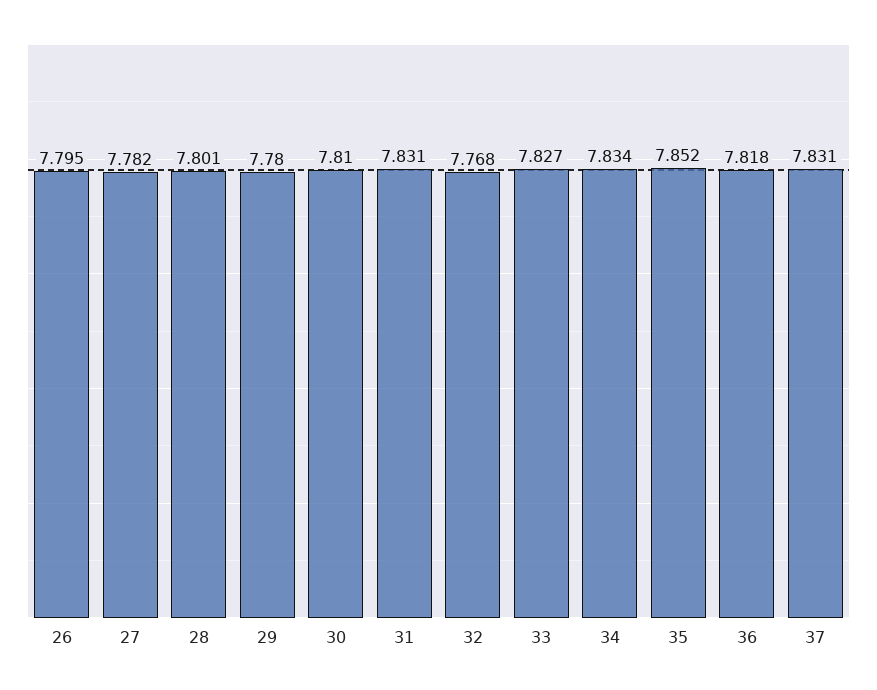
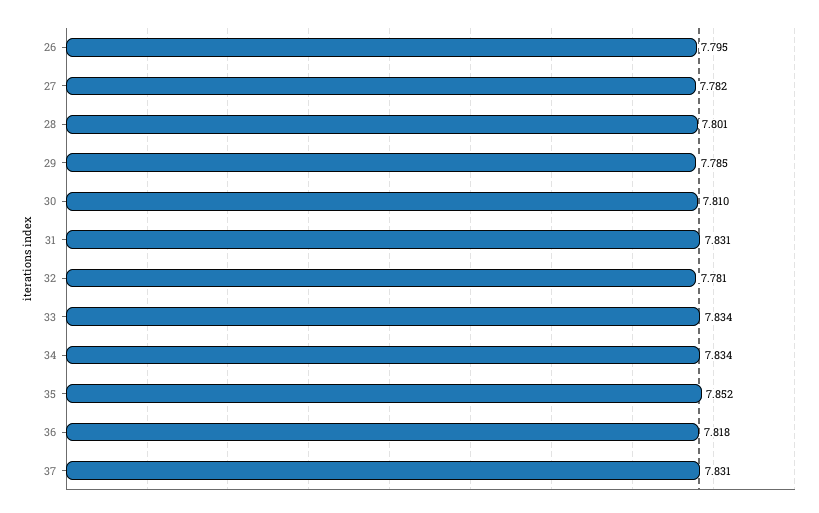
29: 7.78 -> 7.785
32: 7.768 -> 7.781
33: 7.827 -> 7.834

